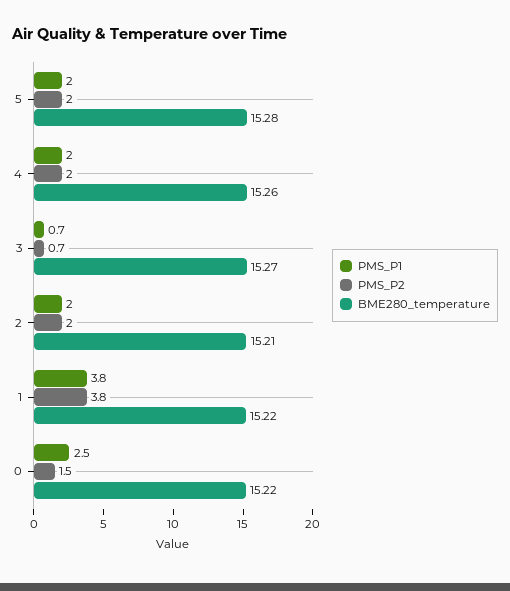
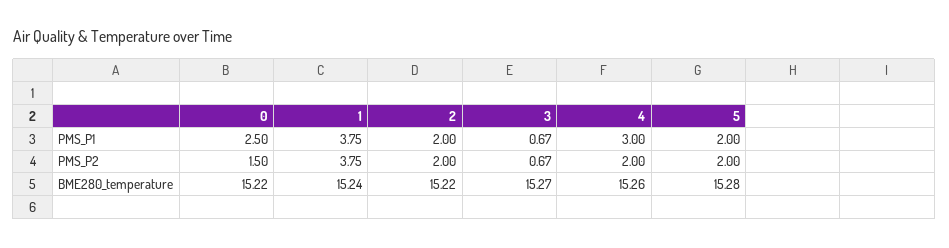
PMS_P1, 4: 2 -> 3
BME280_temperature, 2: 15.21 -> 15.22
BME280_temperature, 1: 15.22 -> 15.24

